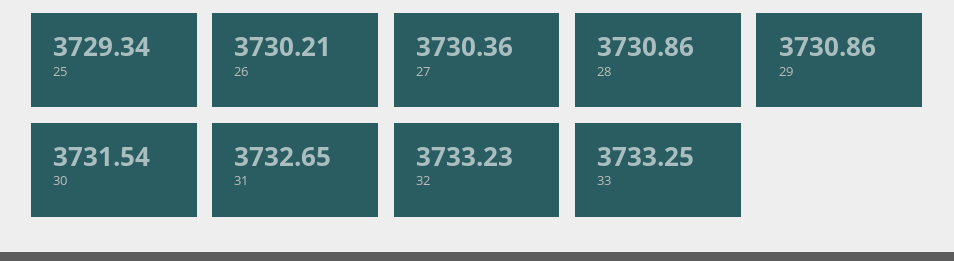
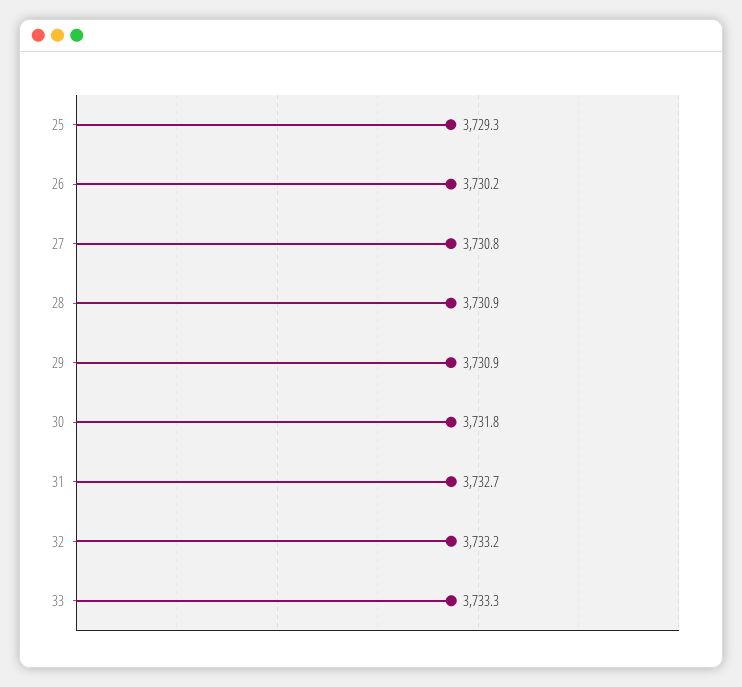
27: 3730.36 -> 3730.8
30: 3731.54 -> 3731.8

